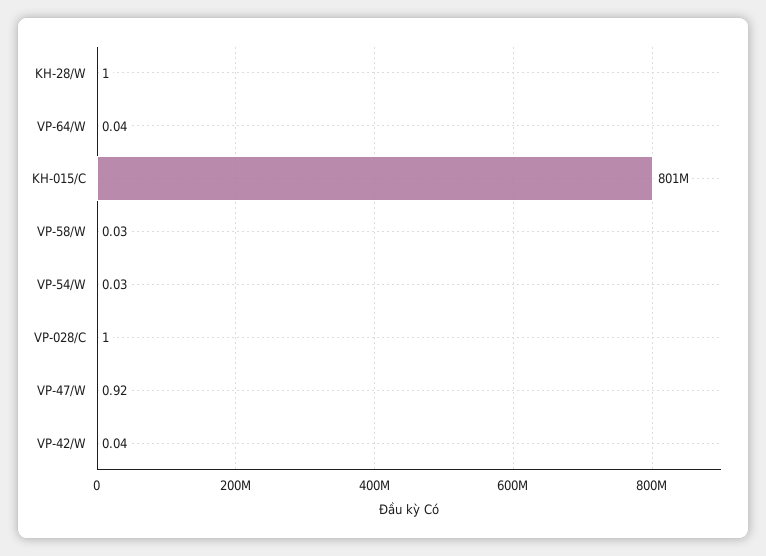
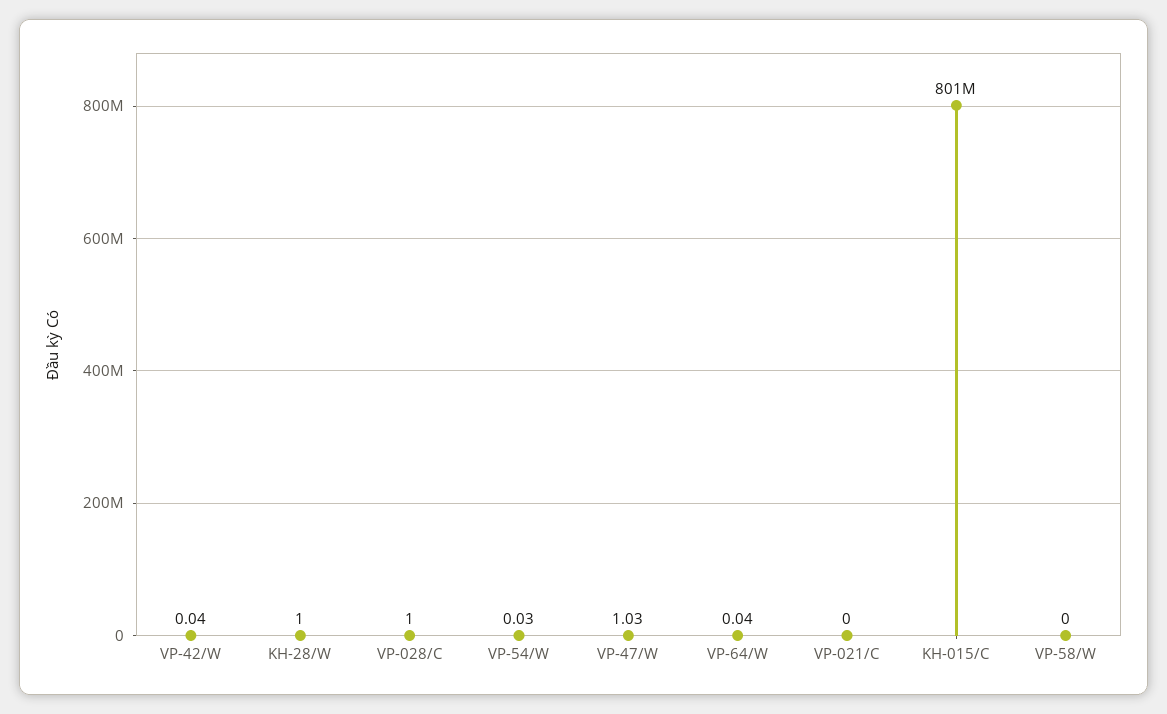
VP-58/W: 0.03 -> 0
VP-47/W: 0.92 -> 1.03
VP-021/C: none -> 0

